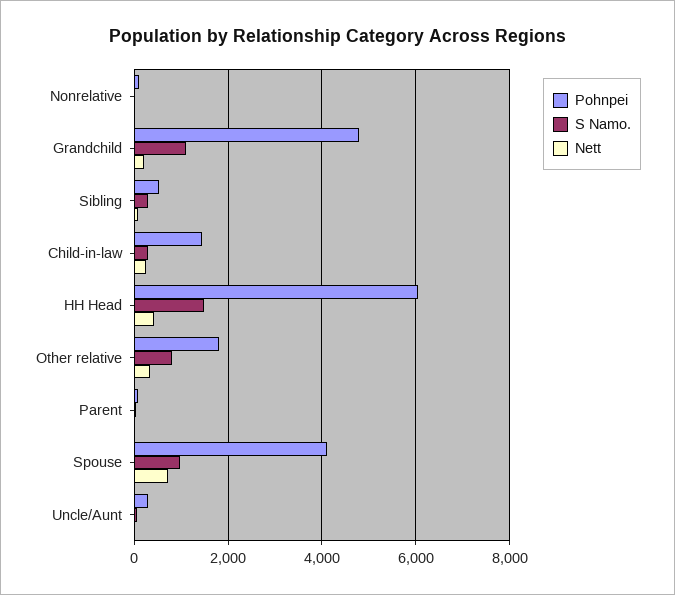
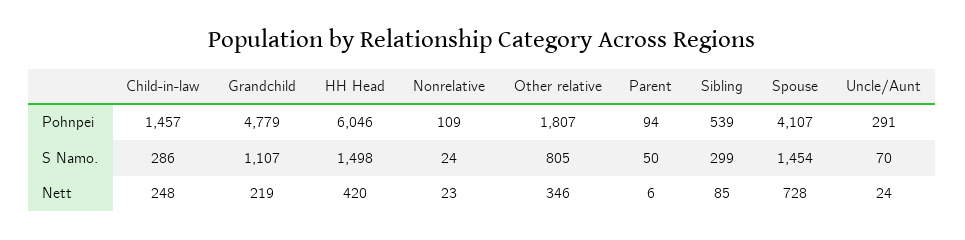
S Namo., Spouse: 1000 -> 1454

